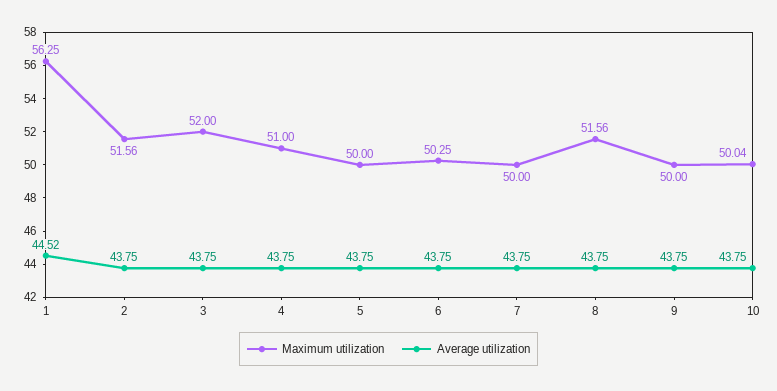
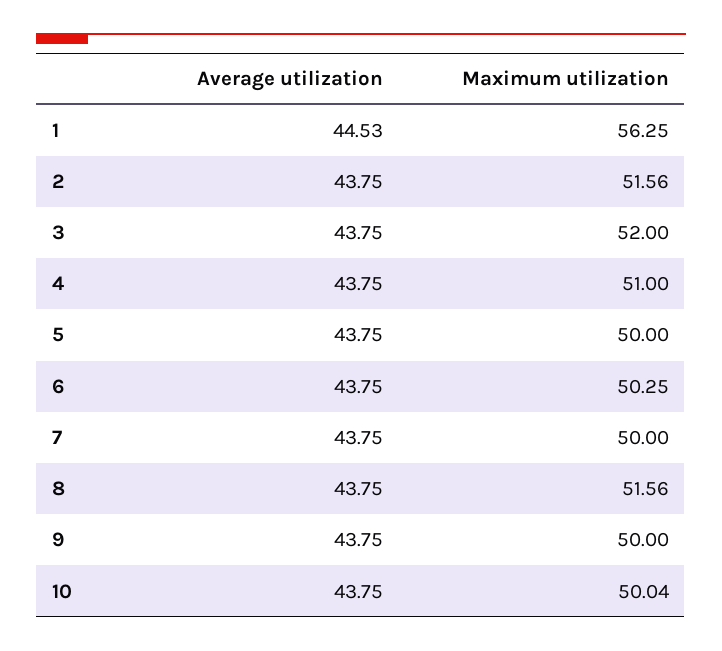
Average utilization, 1: 44.52 -> 44.53

